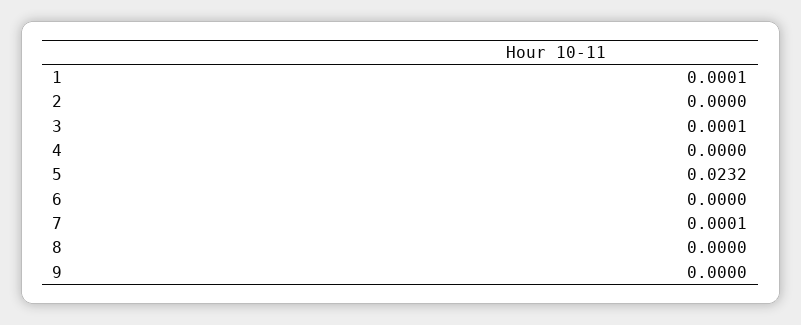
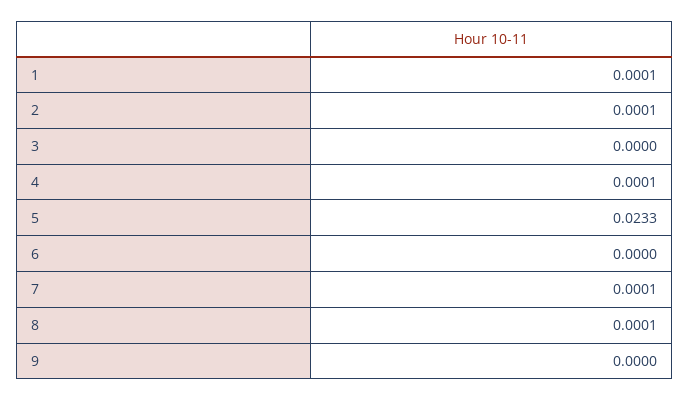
2: 0 -> 0.0001
3: 0.0001 -> 0
4: 0 -> 0.0001
5: 0.0232 -> 0.0233
8: 0 -> 0.0001

